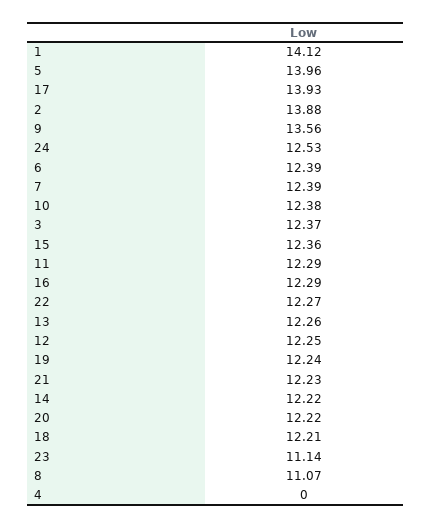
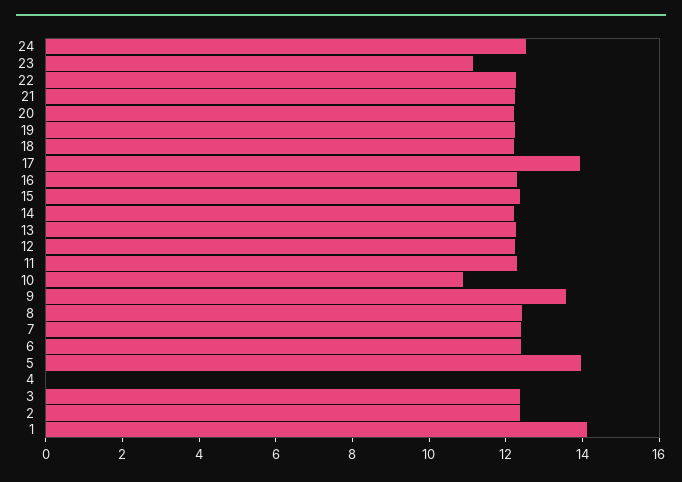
2: 13.88 -> 12.5
10: 12.38 -> 11
8: 11.07 -> 12.5

